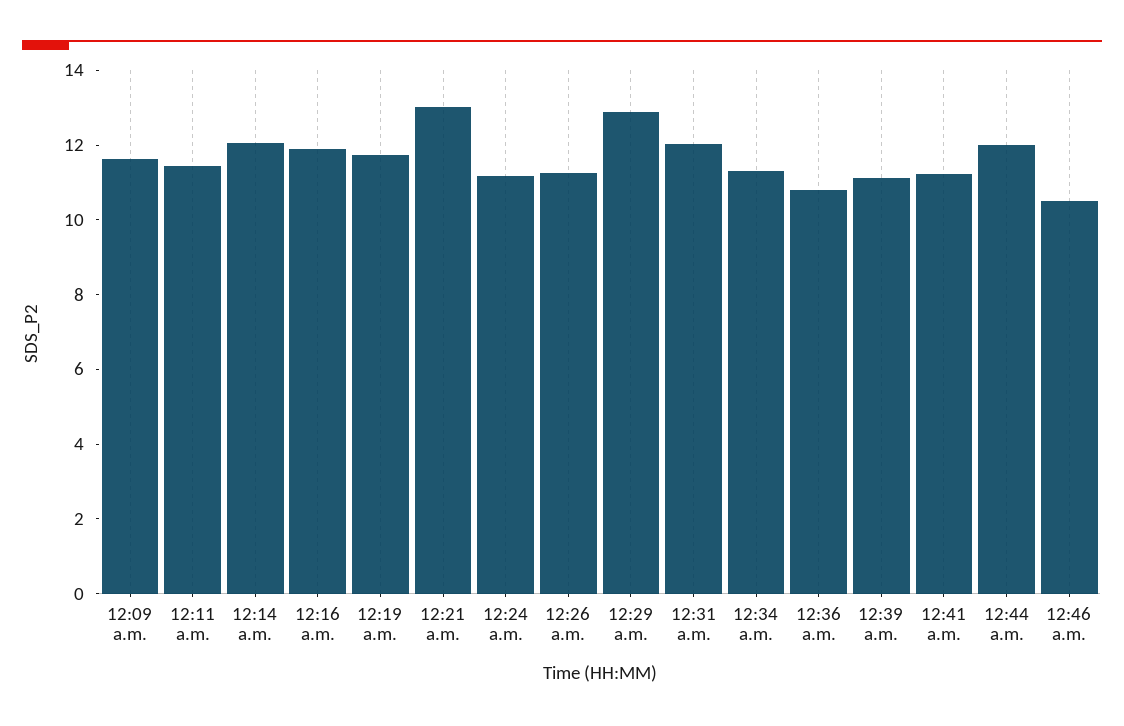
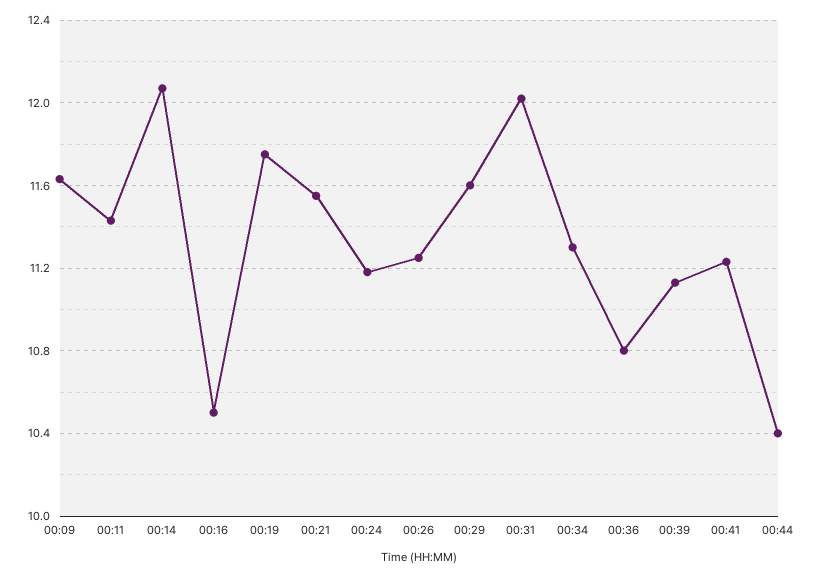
12:16 a.m.: 12 -> 10.5
12:21 a.m.: 13 -> 11.55
12:29 a.m.: 13 -> 11.6
12:44 a.m.: 12 -> 10.4
12:46 a.m.: 10.5 -> none

